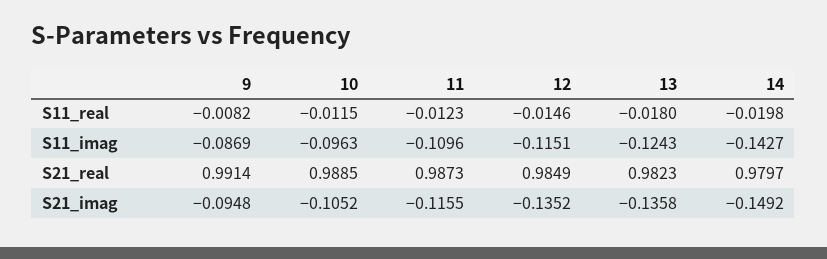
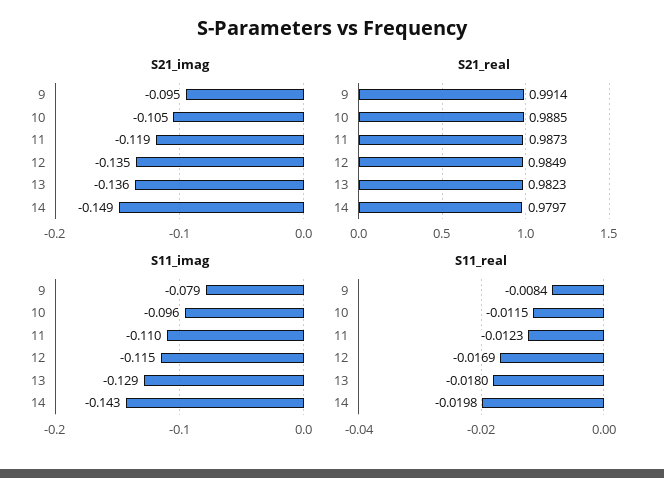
S11_real, 9: -0.0082 -> -0.0084
S11_real, 12: -0.0146 -> -0.0169
S11_imag, 9: -0.0869 -> -0.079
S11_imag, 13: -0.1243 -> -0.129
S21_imag, 11: -0.1155 -> -0.119

